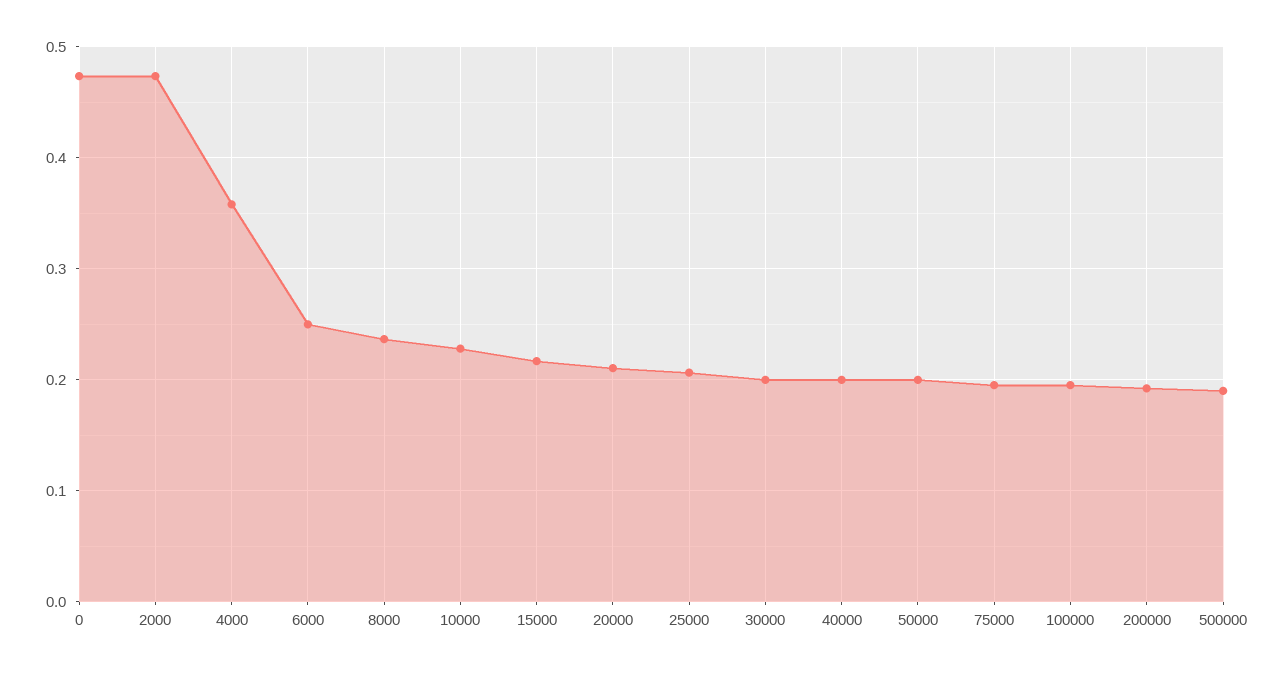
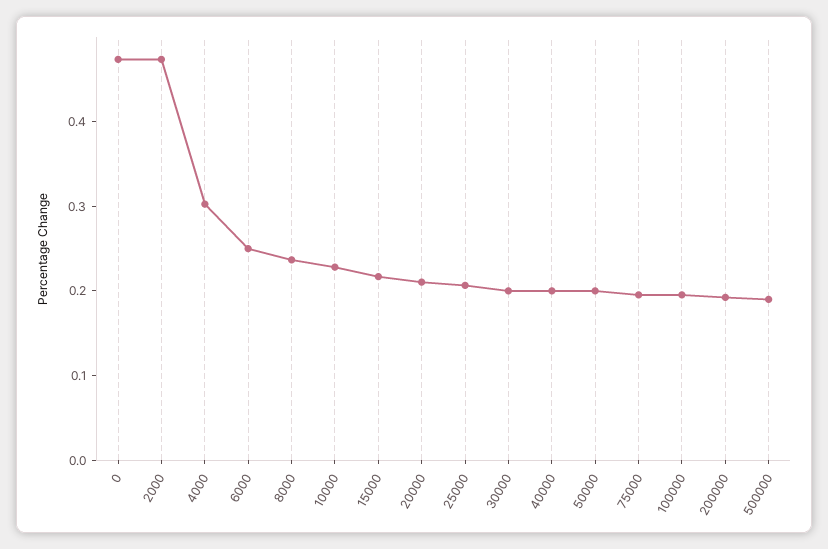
4000: 0.36 -> 0.3

